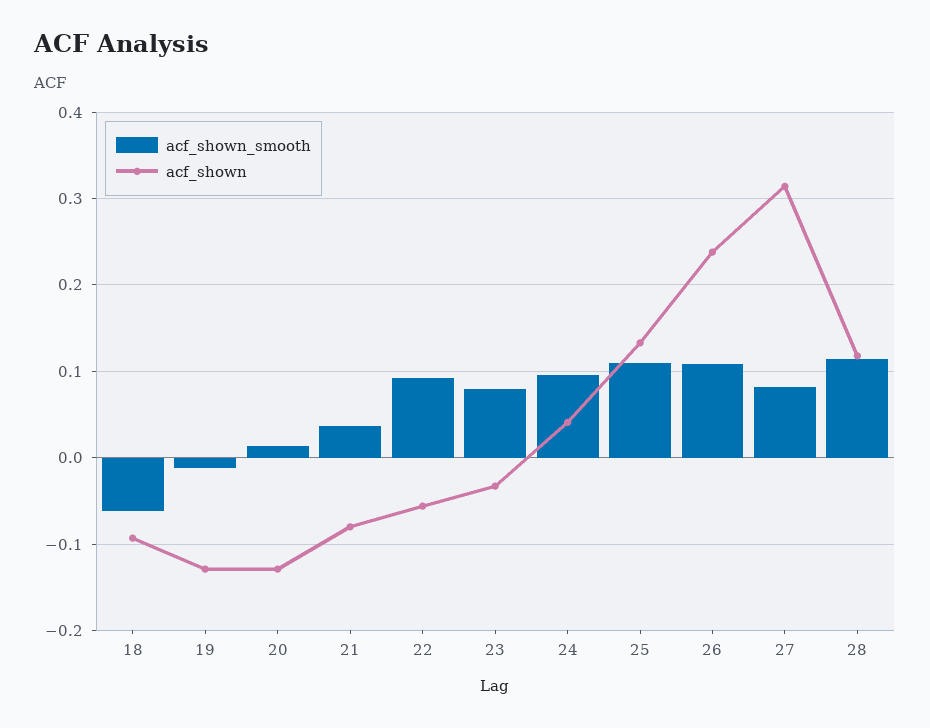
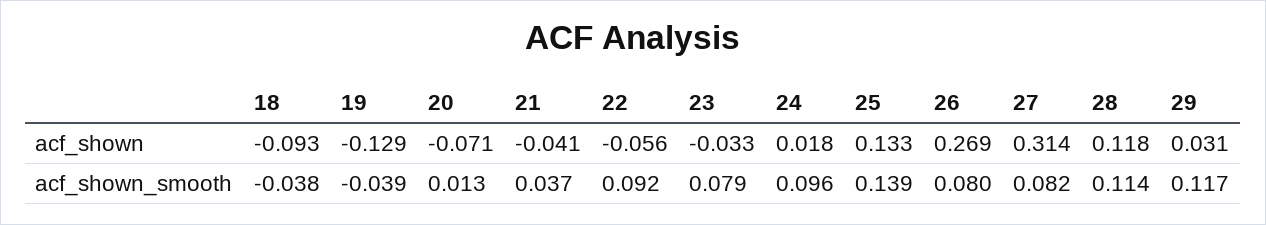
acf_shown_smooth, 18: -0.06 -> -0.038
acf_shown_smooth, 19: -0.01 -> -0.039
acf_shown, 20: -0.13 -> -0.071
acf_shown, 21: -0.08 -> -0.041
acf_shown, 24: 0.04 -> 0.018
acf_shown_smooth, 25: 0.11 -> 0.139
acf_shown_smooth, 26: 0.11 -> 0.08
acf_shown, 26: 0.24 -> 0.269
acf_shown, 29: none -> 0.031
acf_shown_smooth, 29: none -> 0.117

